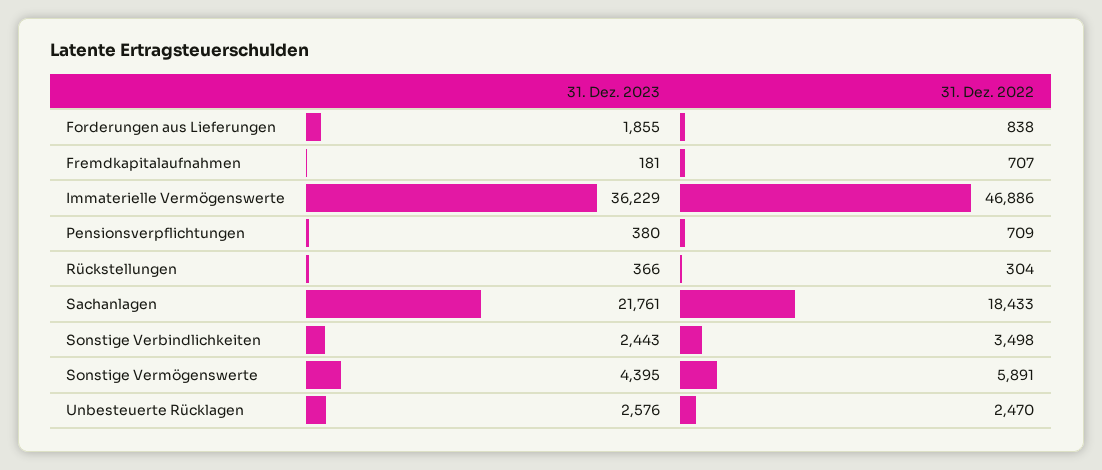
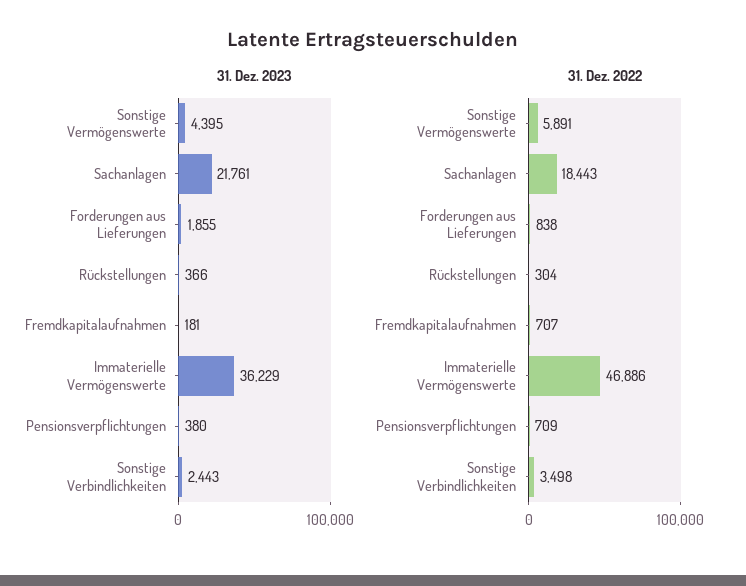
31. Dez. 2022, Sachanlagen: 18433 -> 18443
31. Dez. 2023, Unbesteuerte Rücklagen: 2576 -> none
31. Dez. 2022, Unbesteuerte Rücklagen: 2470 -> none

